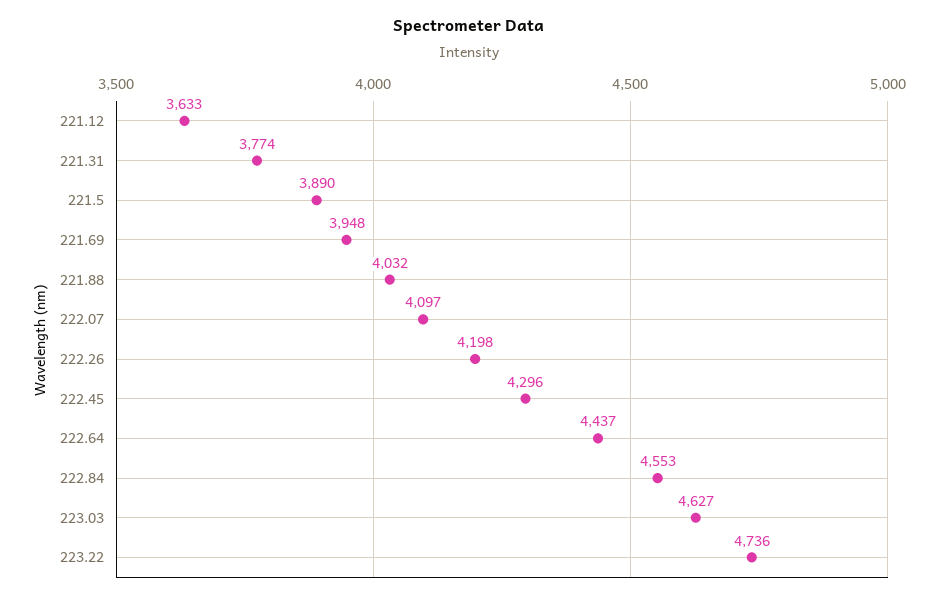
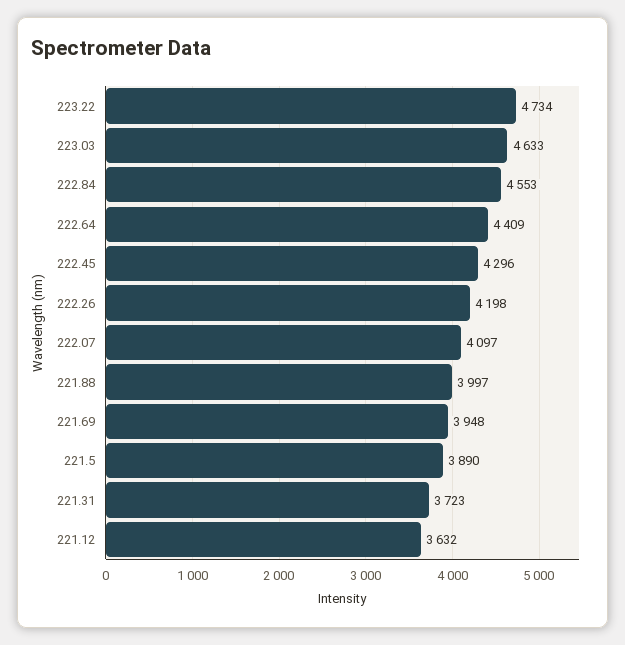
221.12: 3633 -> 3632
221.31: 3774 -> 3723
221.88: 4032 -> 3997
222.64: 4437 -> 4409
223.03: 4627 -> 4633
223.22: 4736 -> 4734

